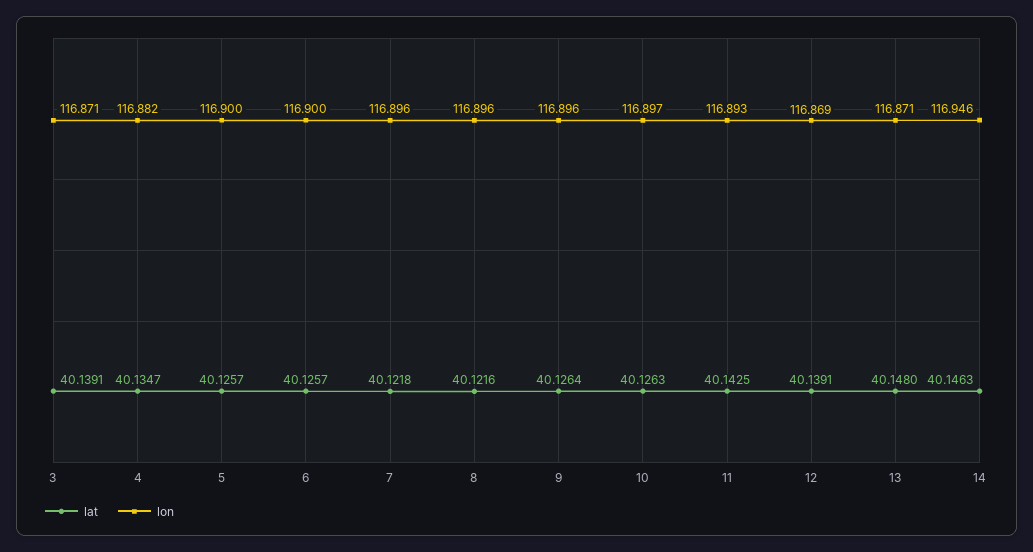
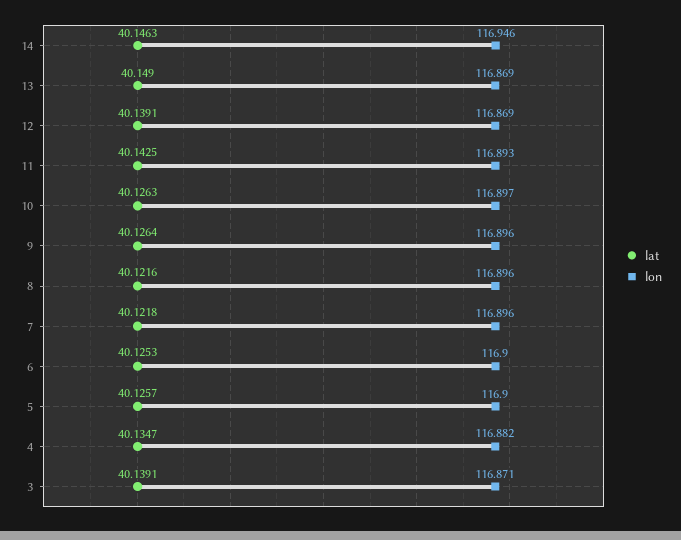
lat, 6: 40.1257 -> 40.1253
lat, 13: 40.148 -> 40.149
lon, 13: 116.871 -> 116.869

